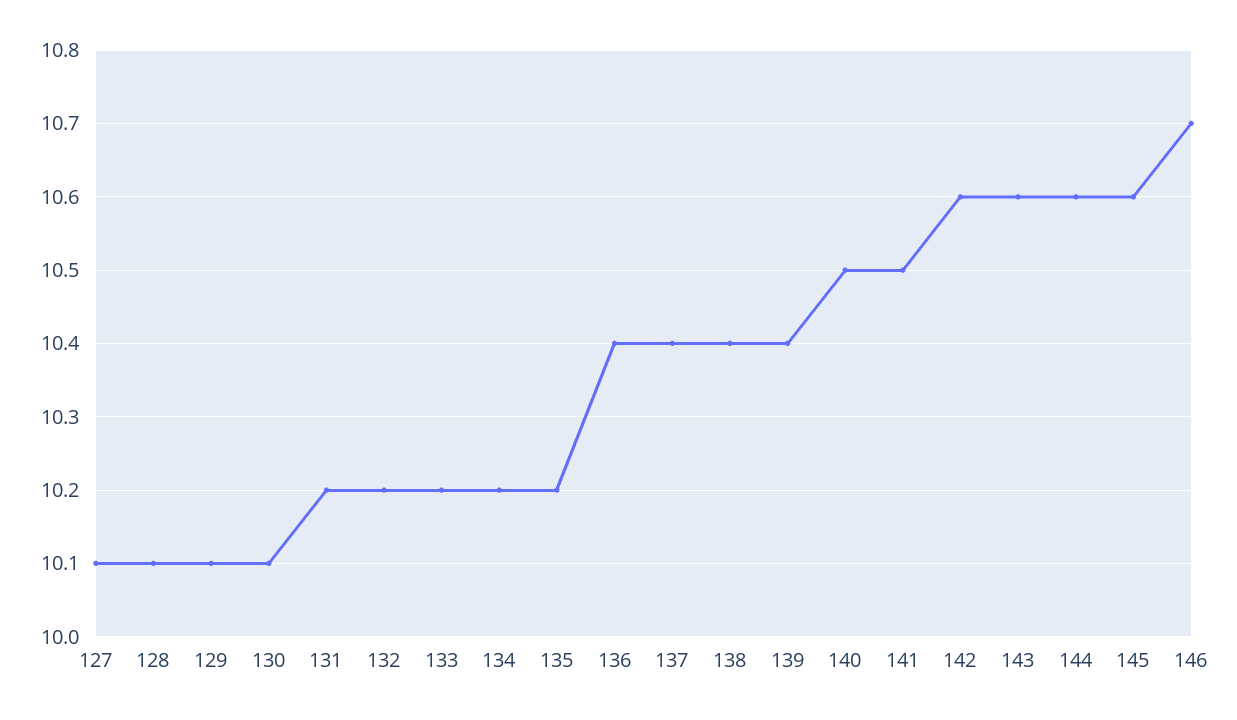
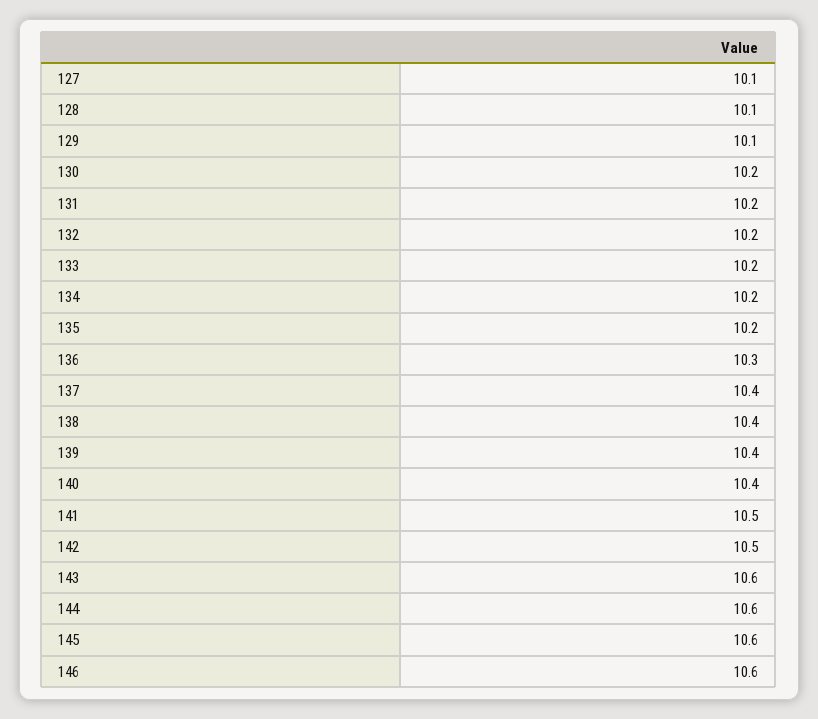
130: 10.1 -> 10.2
136: 10.4 -> 10.3
140: 10.5 -> 10.4
142: 10.6 -> 10.5
146: 10.7 -> 10.6

